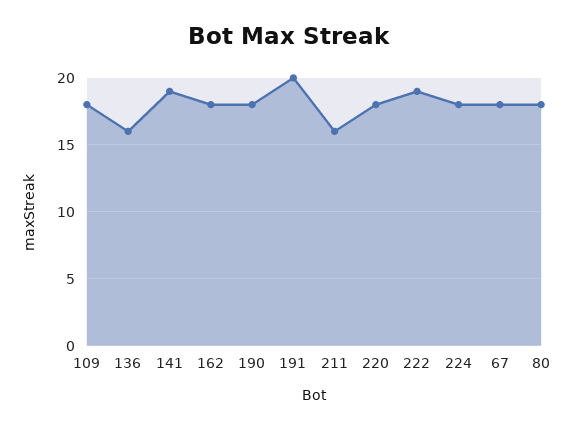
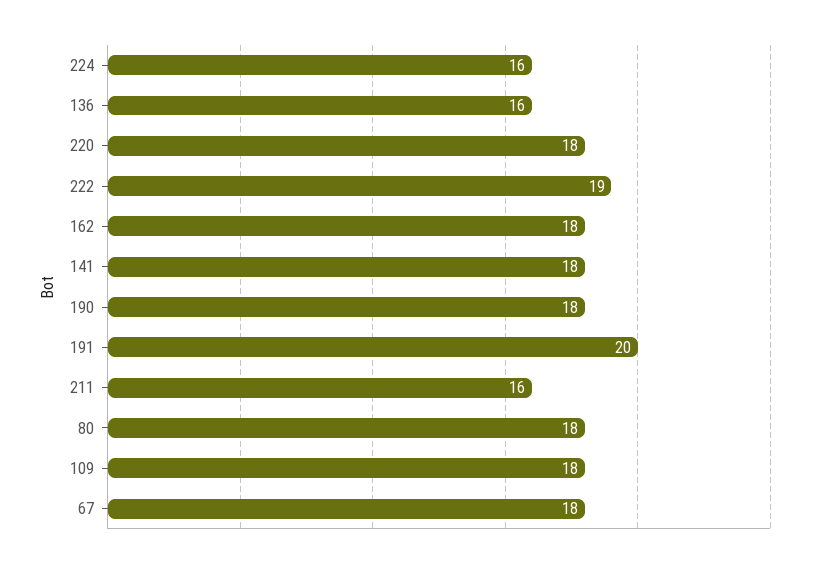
141: 19 -> 18
224: 18 -> 16

